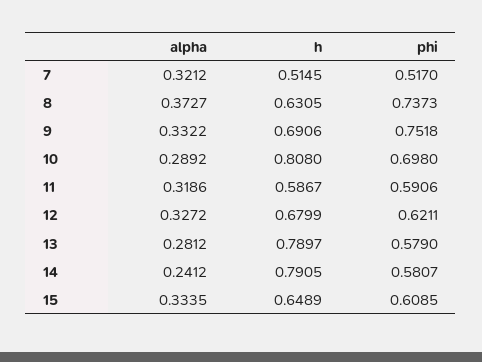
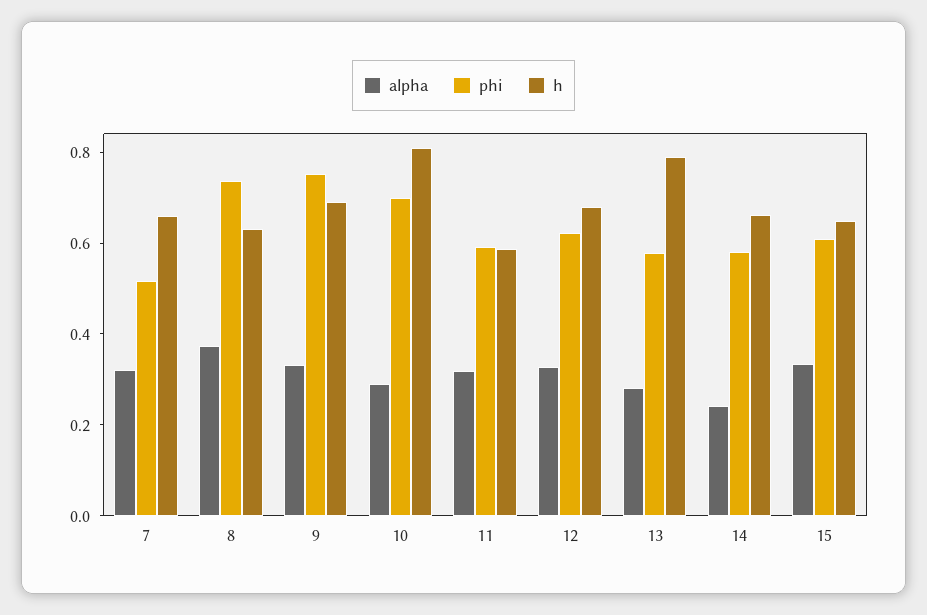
h, 7: 0.5145 -> 0.65
h, 14: 0.7905 -> 0.65

